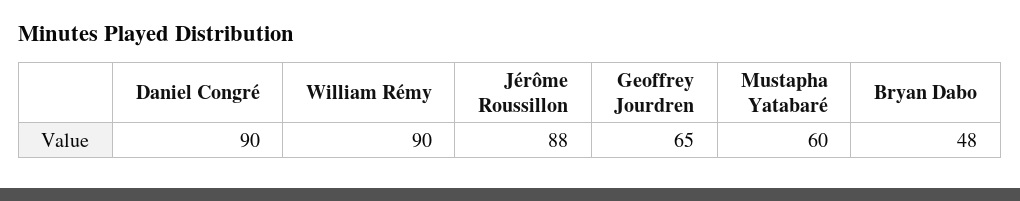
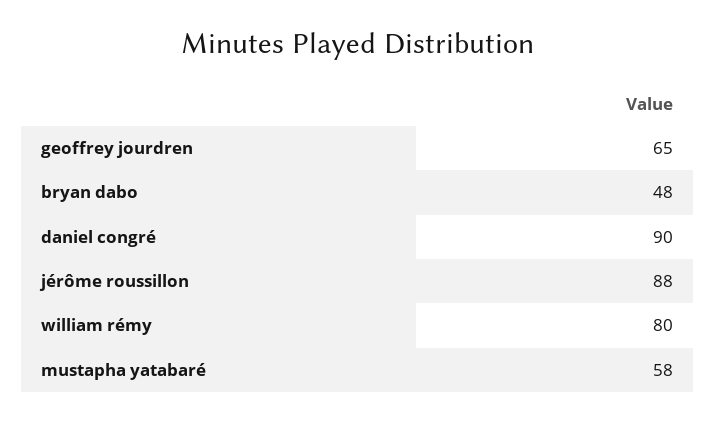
William Rémy: 90 -> 80
Mustapha Yatabaré: 60 -> 58

